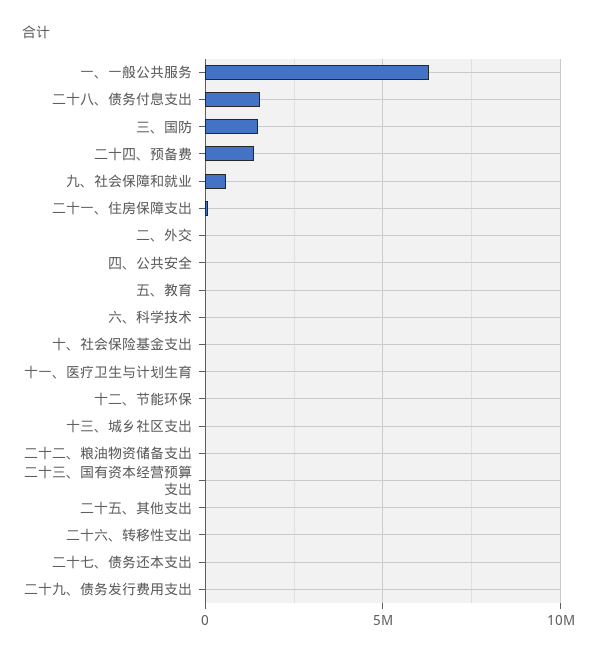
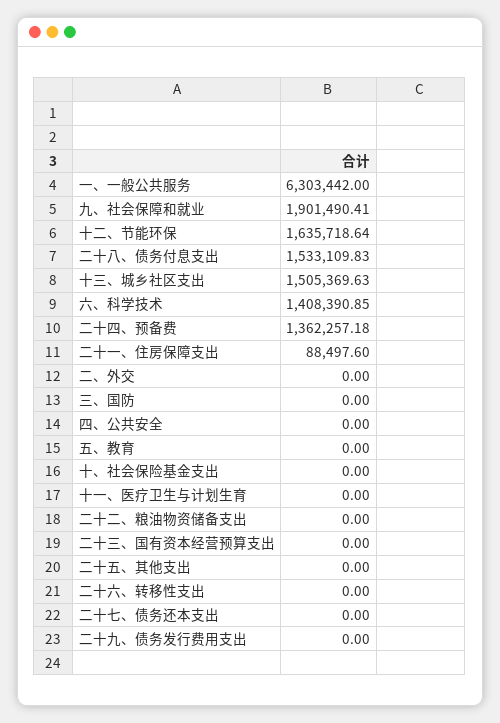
三、国防: 1500000 -> 0
九、社会保障和就业: 500000 -> 1901490.41
六、科学技术: 0 -> 1408390.85
十二、节能环保: 0 -> 1635718.64
十三、城乡社区支出: 0 -> 1505369.63

